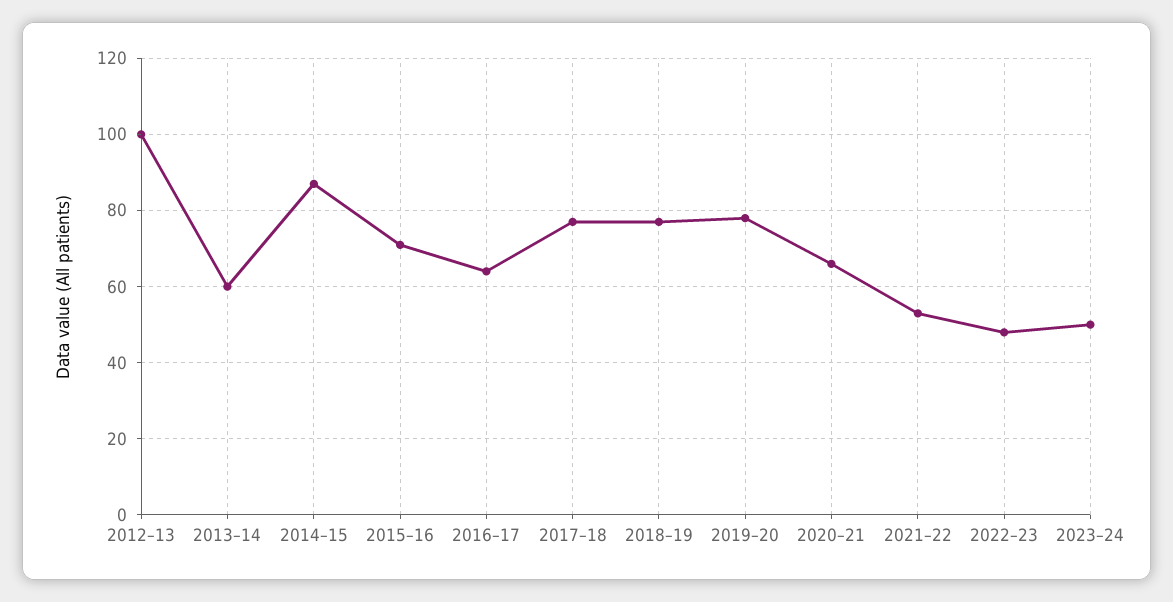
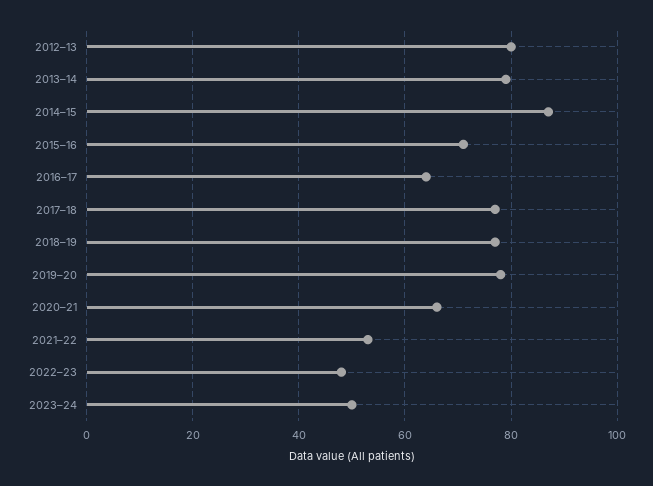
2012–13: 100 -> 80
2013–14: 60 -> 80

